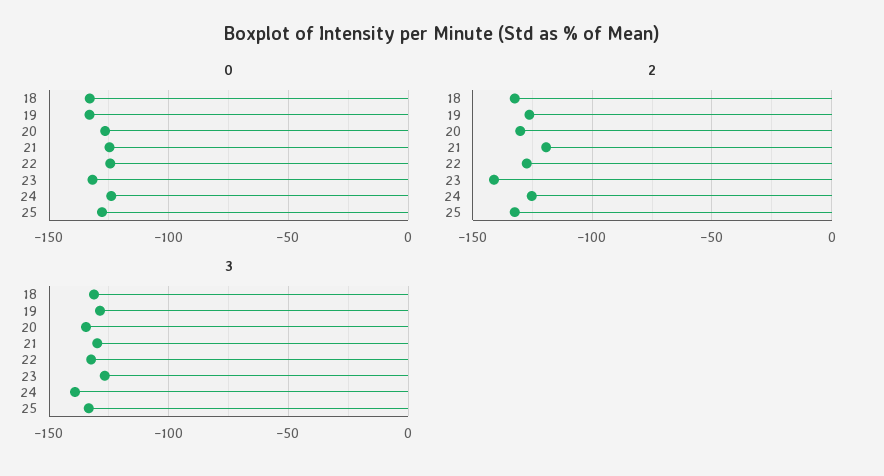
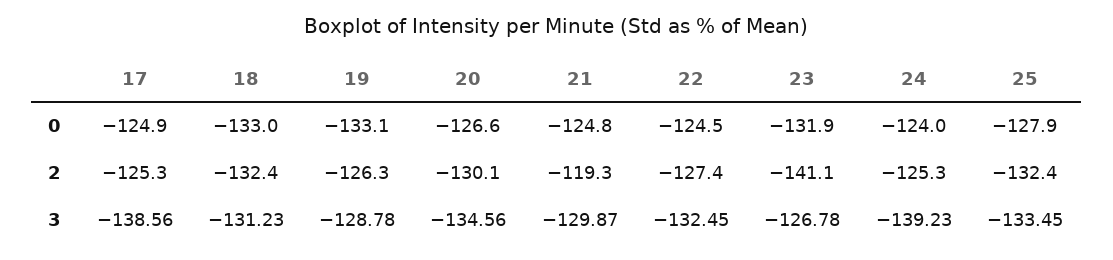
0, 17: none -> -124.9
2, 17: none -> -125.3
3, 17: none -> -138.56

